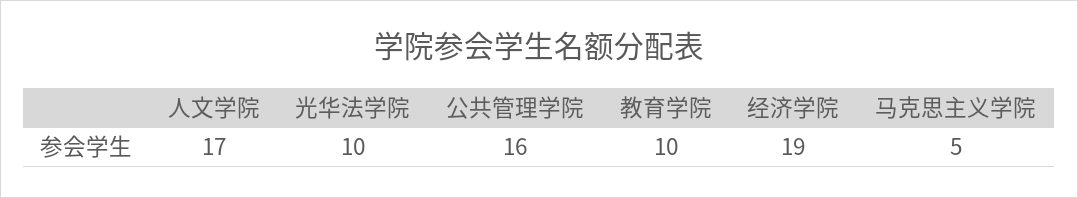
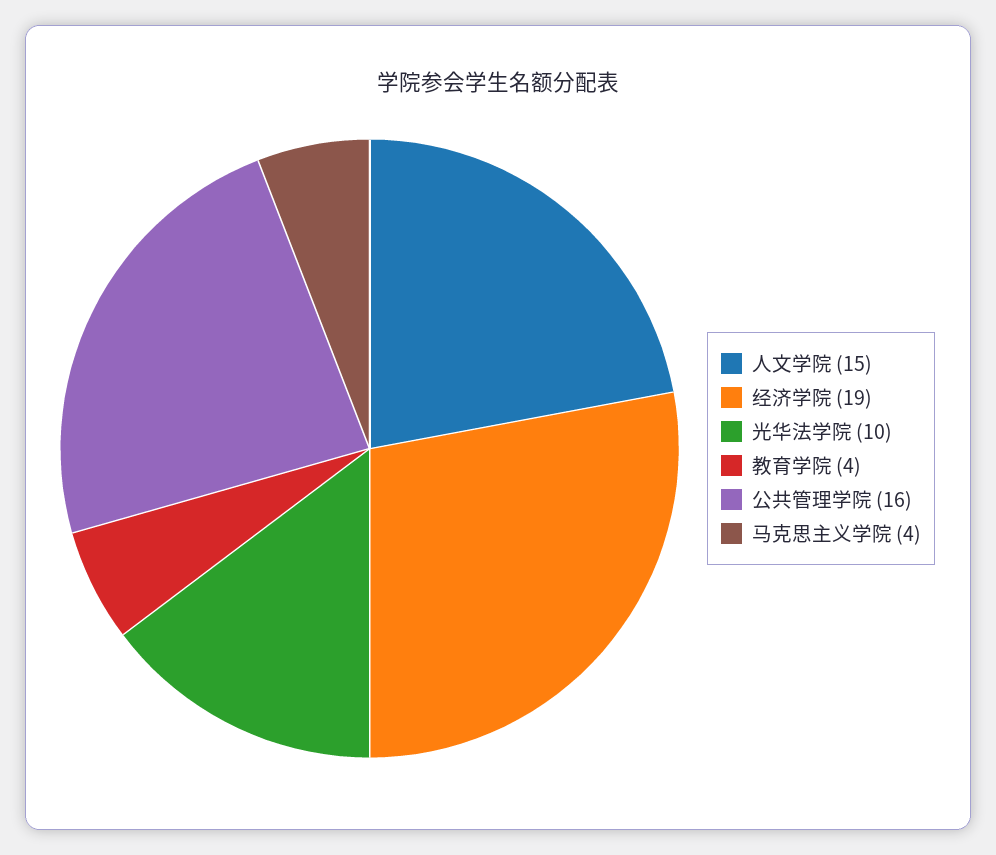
人文学院: 17 -> 15
教育学院: 10 -> 4
马克思主义学院: 5 -> 4

